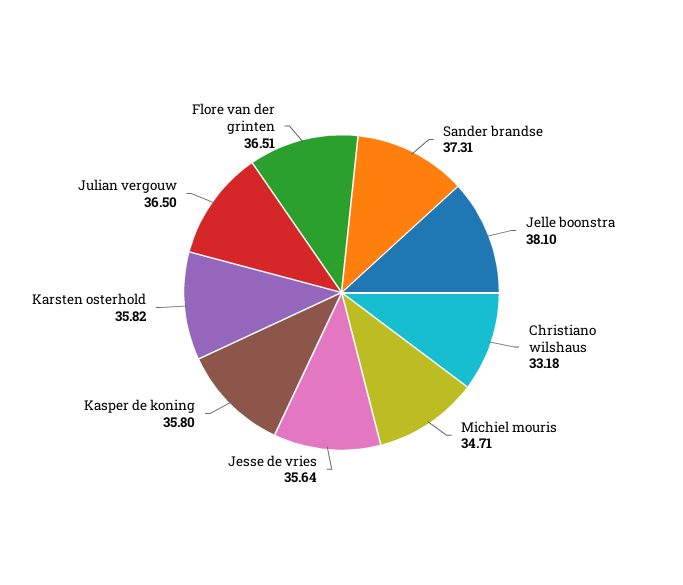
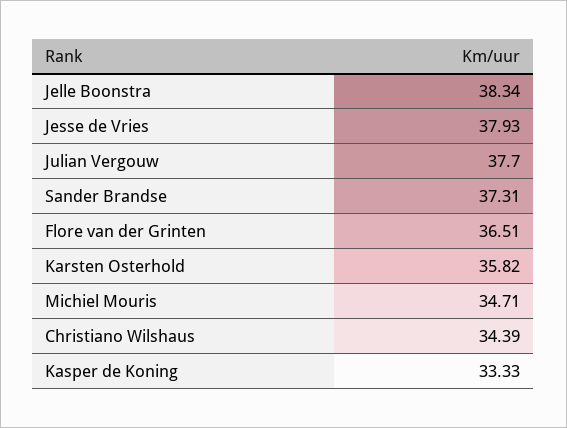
Jelle boonstra: 38.1 -> 38.34
Christiano wilshaus: 33.18 -> 34.39
Jesse de vries: 35.64 -> 37.93
Kasper de koning: 35.8 -> 33.33
Julian vergouw: 36.5 -> 37.7

